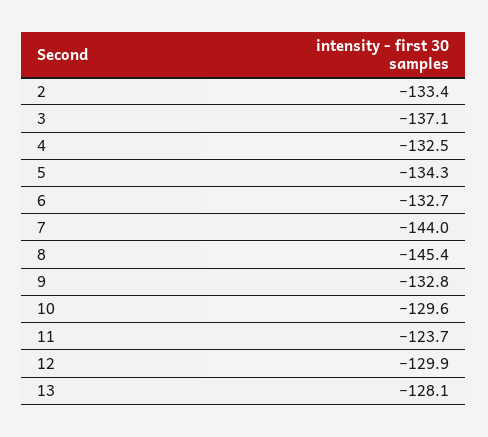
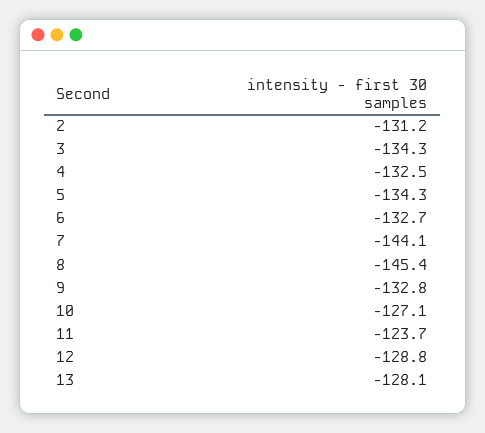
2: -133.4 -> -131.2
3: -137.1 -> -134.3
7: -144 -> -144.1
10: -129.6 -> -127.1
12: -129.9 -> -128.8

